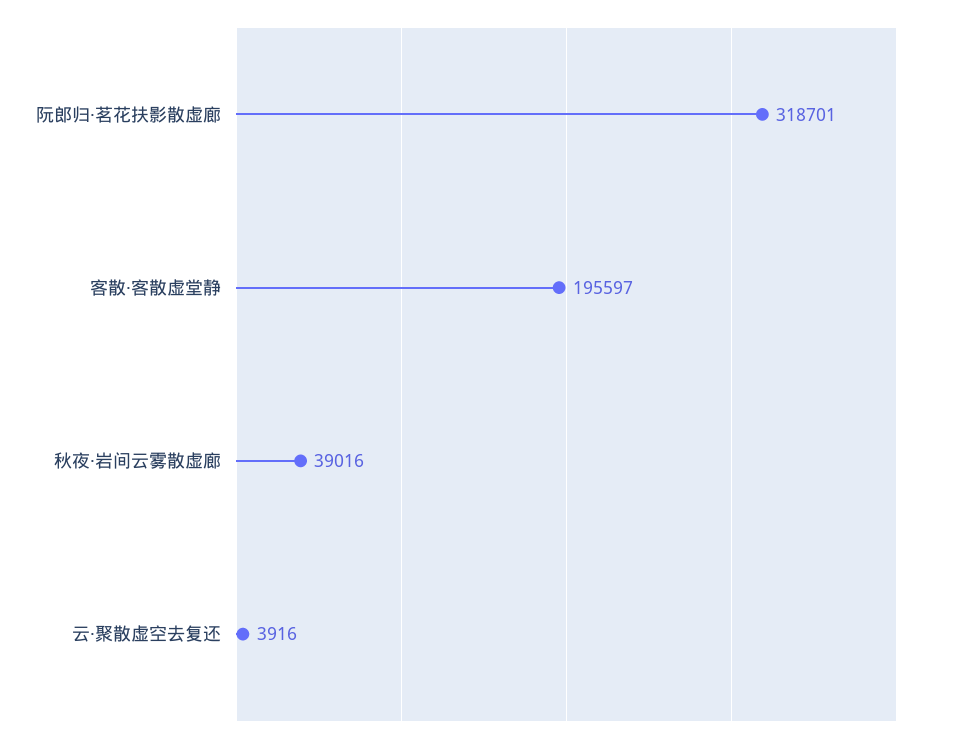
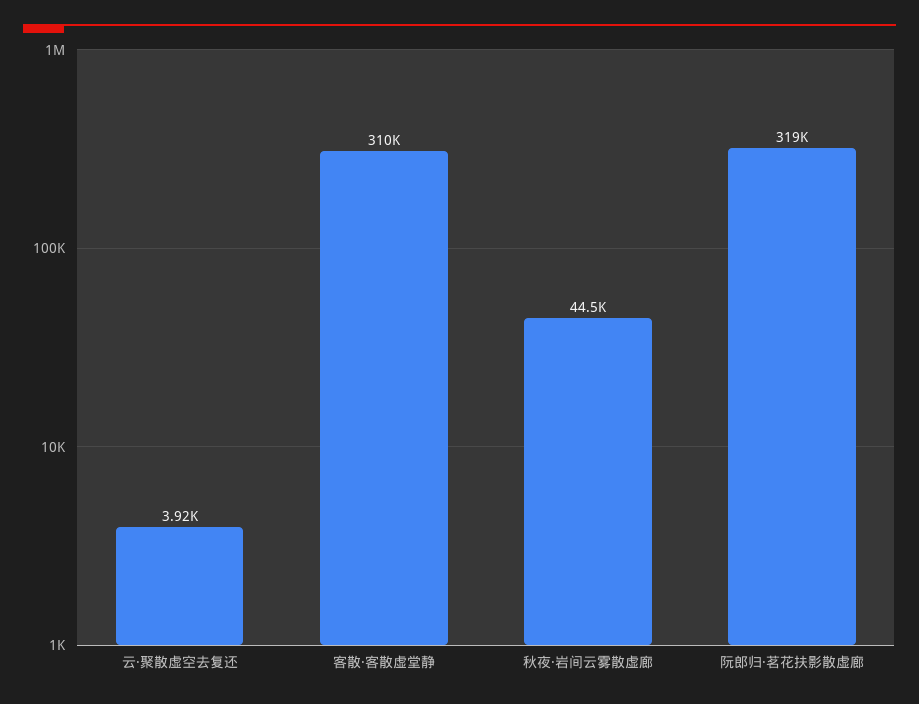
客散·客散虚堂静: 195597 -> 310000
秋夜·岩间云雾散虚廊: 39016 -> 44500

